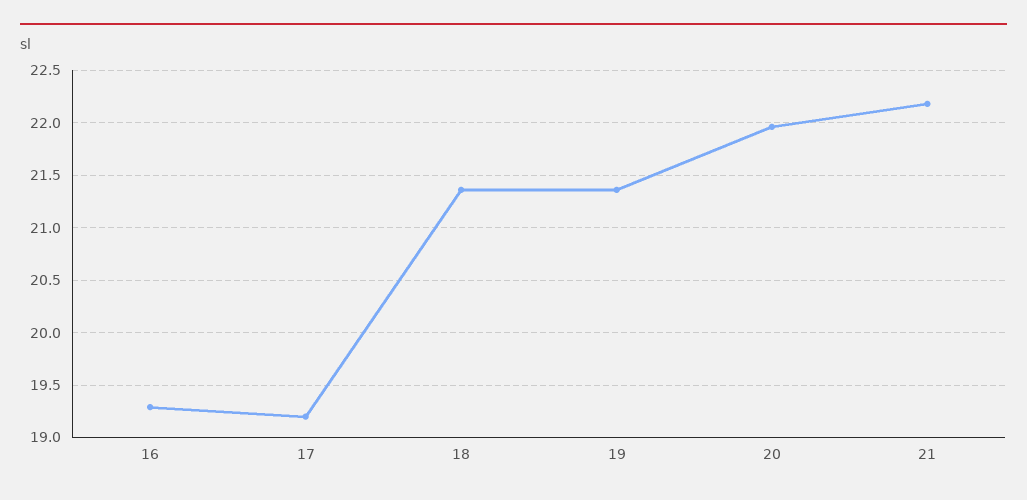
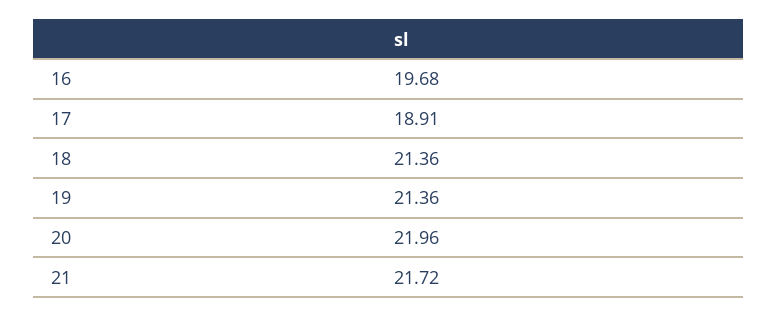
16: 19.3 -> 19.68
17: 19.2 -> 18.91
21: 22.2 -> 21.72

